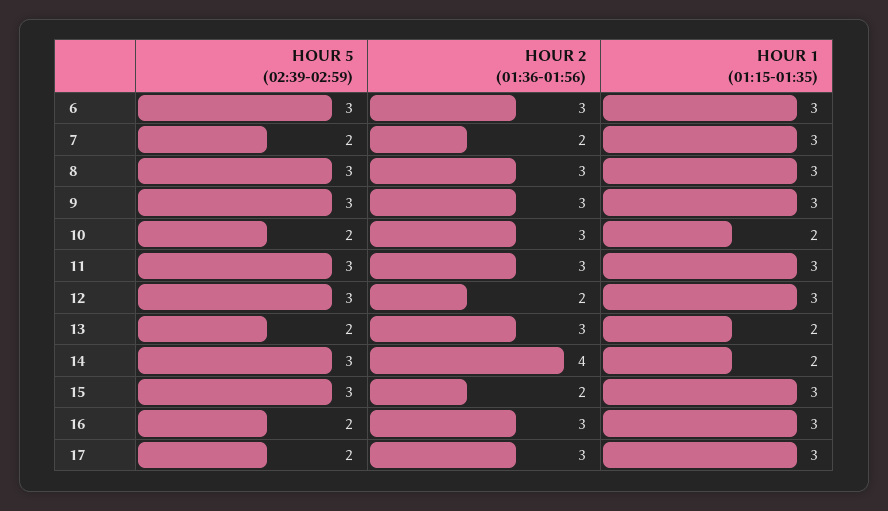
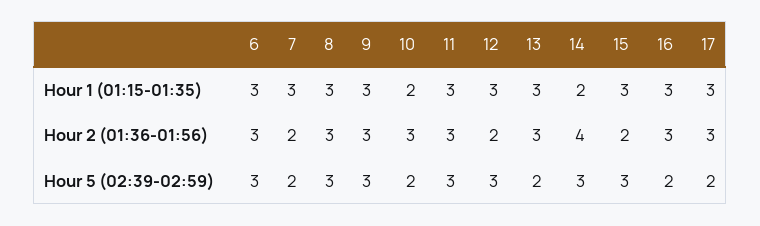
HOUR 1 (01:15-01:35), 13: 2 -> 3

